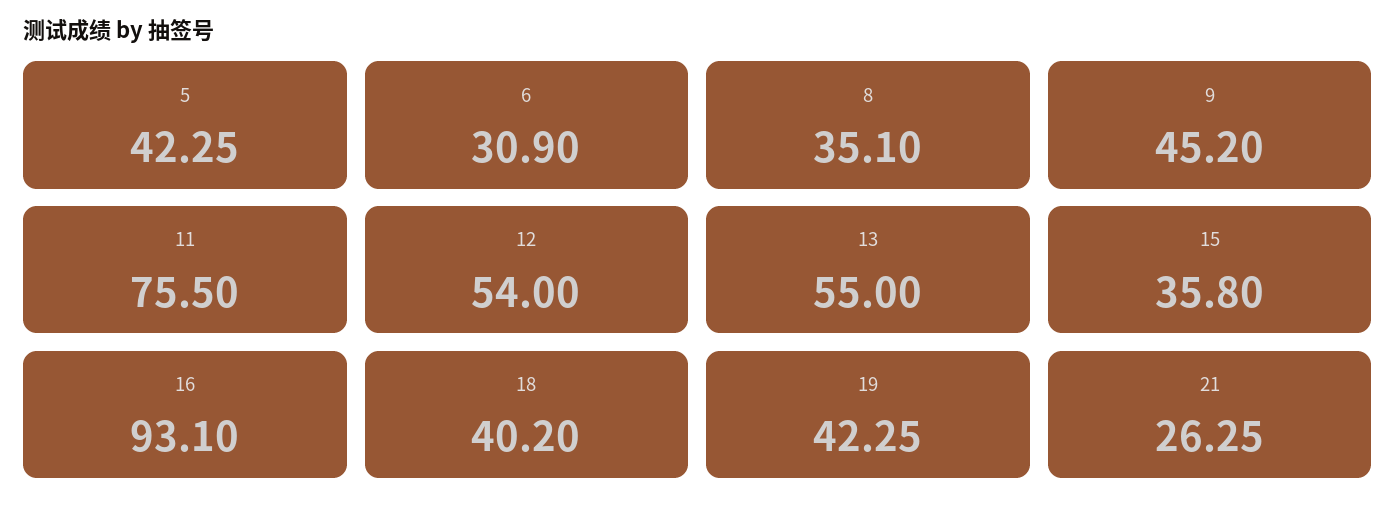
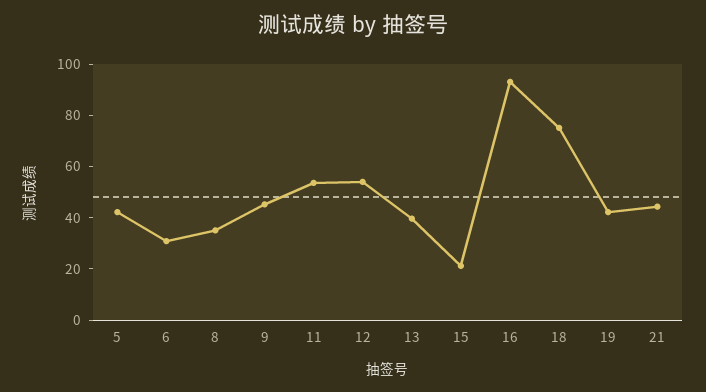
11: 75.5 -> 55
13: 55 -> 40
15: 35.8 -> 20
18: 40.2 -> 75
21: 26.25 -> 45

